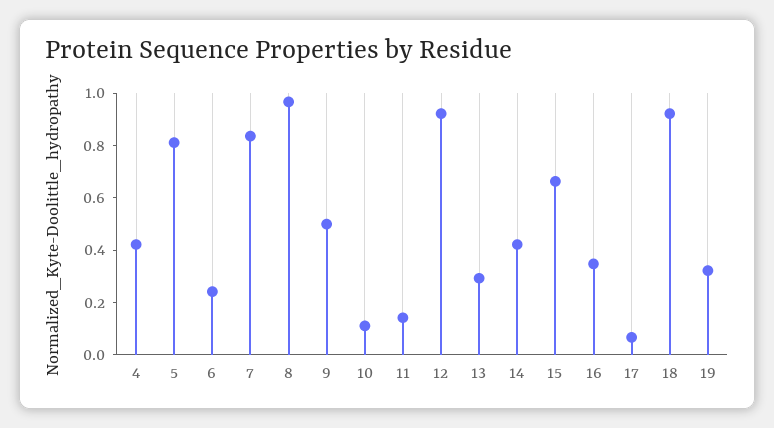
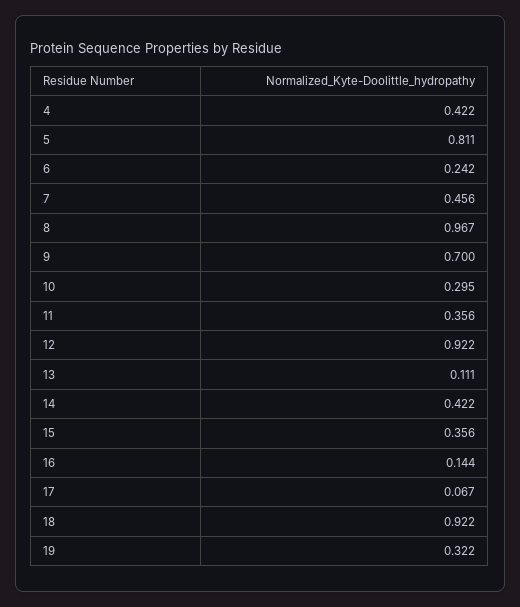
7: 0.85 -> 0.456
9: 0.5 -> 0.7
10: 0.1 -> 0.295
11: 0.15 -> 0.356
13: 0.3 -> 0.111
15: 0.65 -> 0.356
16: 0.35 -> 0.144

